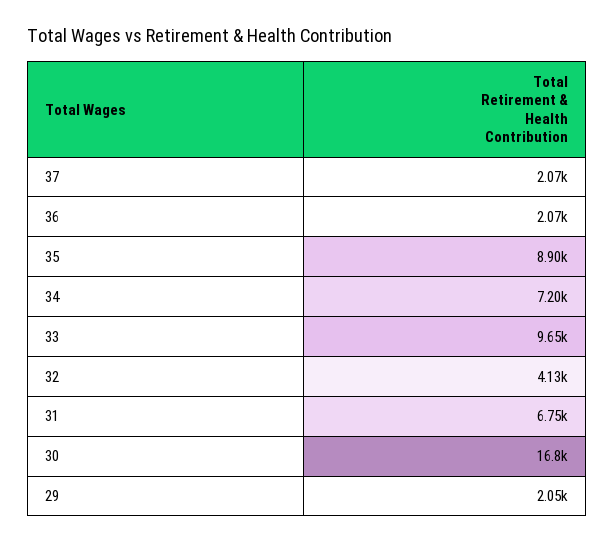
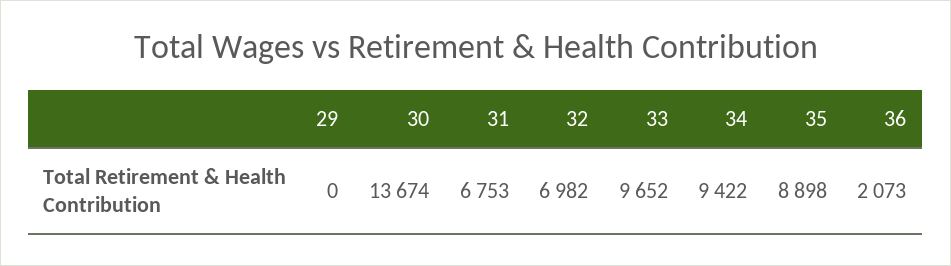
37: 2070 -> none
34: 7200 -> 9422
32: 4130 -> 6982
30: 16800 -> 13674
29: 2050 -> 0

